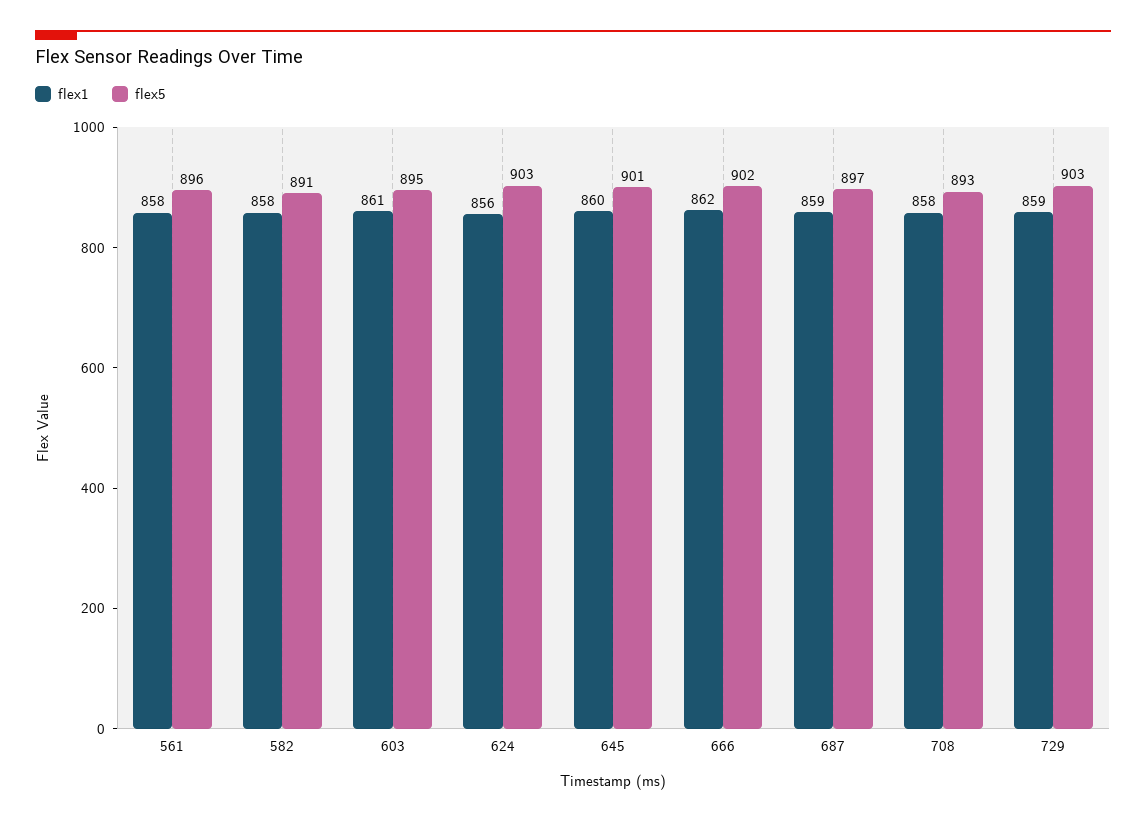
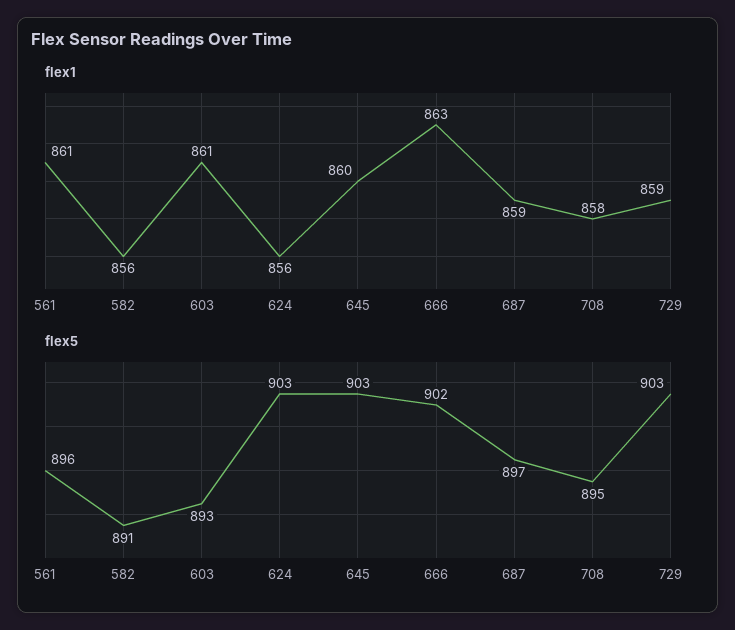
flex1, 561: 858 -> 861
flex1, 582: 858 -> 856
flex5, 603: 895 -> 893
flex5, 645: 901 -> 903
flex1, 666: 862 -> 863
flex5, 708: 893 -> 895

